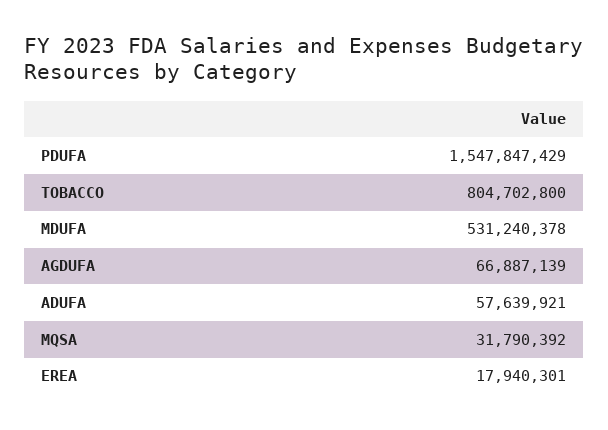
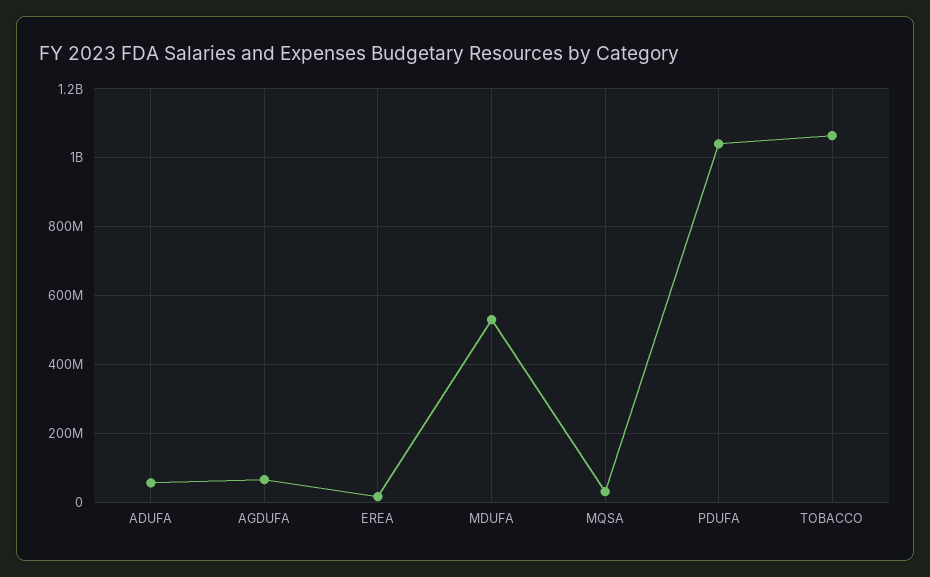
PDUFA: 1547847429 -> 1040000000
TOBACCO: 804702800 -> 1060000000

